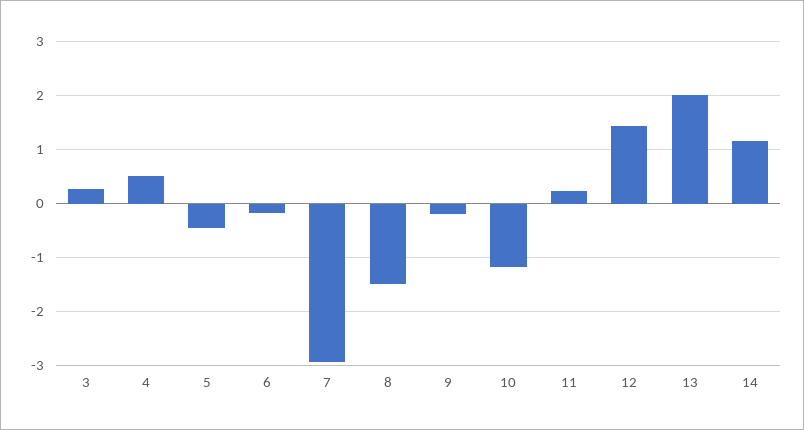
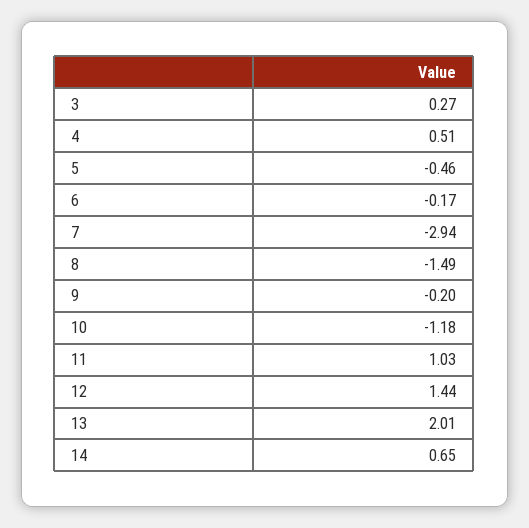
11: 0.2 -> 1.03
14: 1.2 -> 0.65

